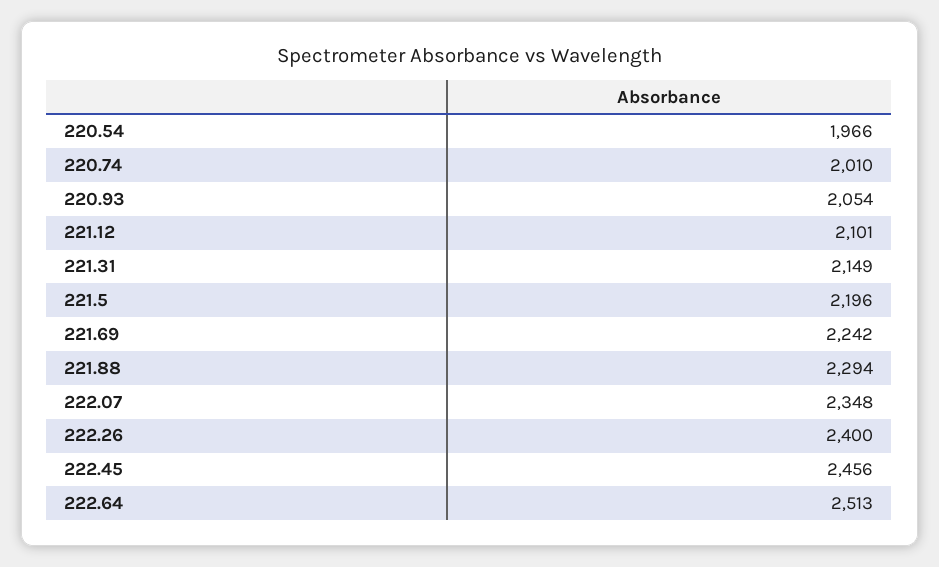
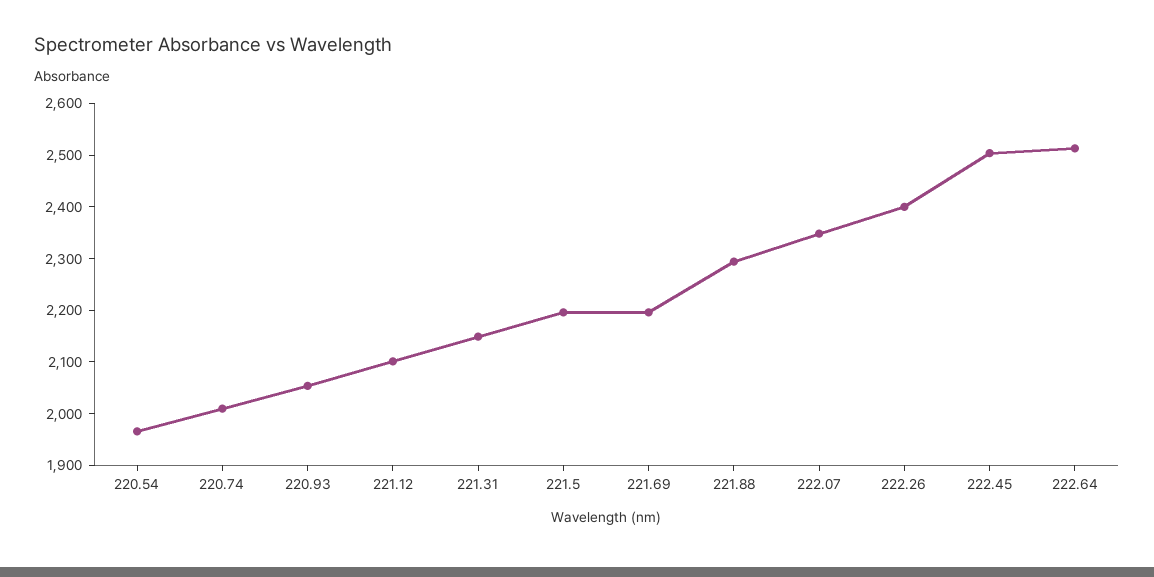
221.69: 2242 -> 2200
222.45: 2456 -> 2500

